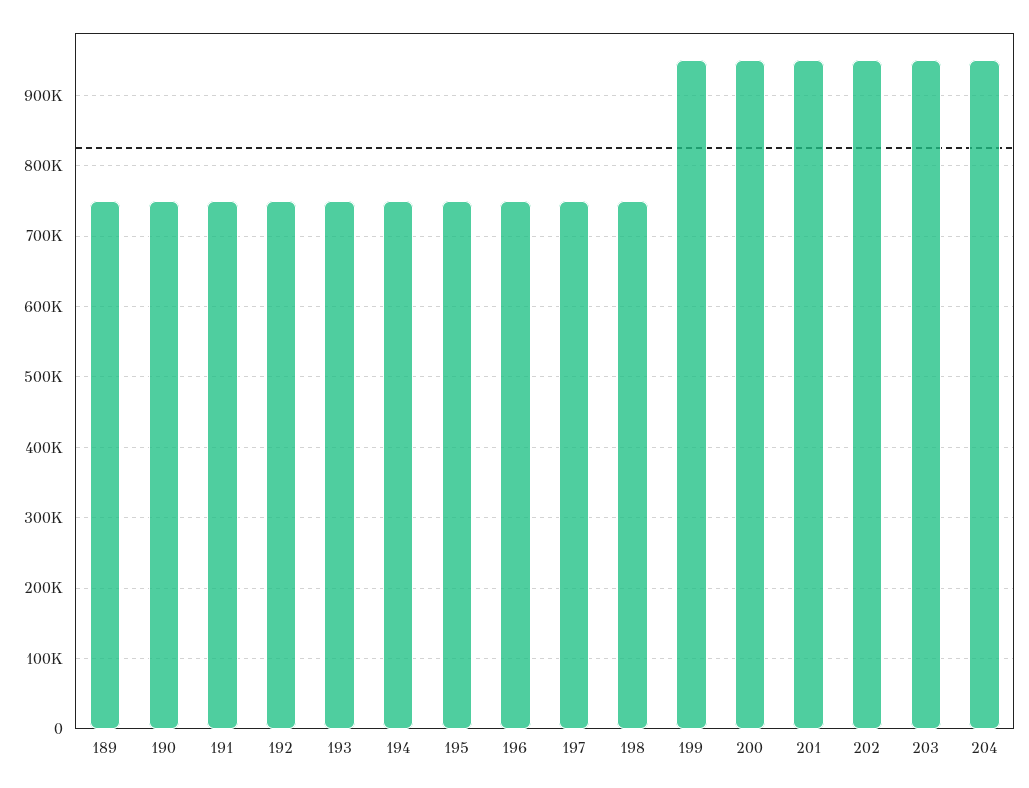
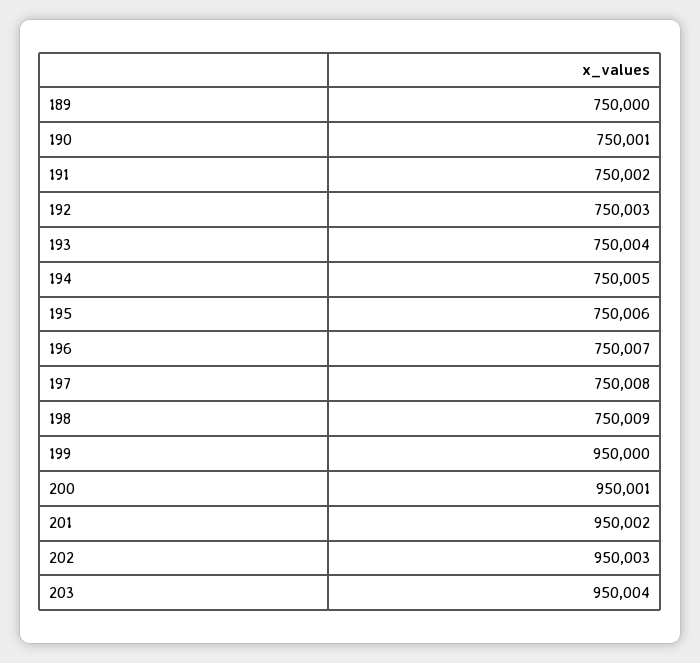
204: 950000 -> none

